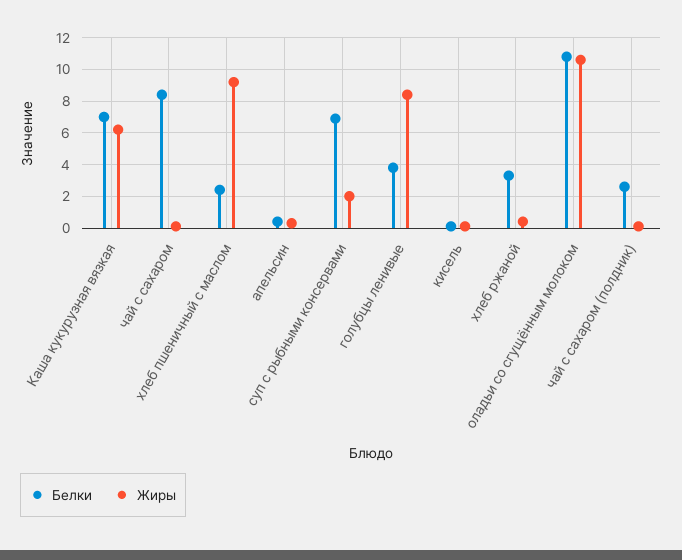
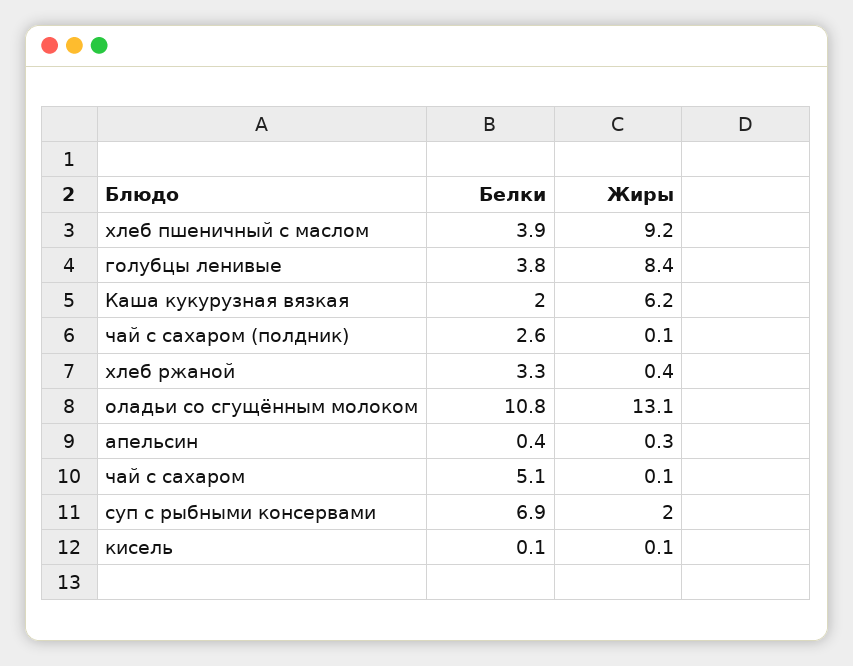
Белки, Каша кукурузная вязкая: 7 -> 2
Белки, чай с сахаром: 8.5 -> 5.1
Белки, хлеб пшеничный с маслом: 2.5 -> 3.9
Жиры, оладьи со сгущённым молоком: 10.5 -> 13.1

